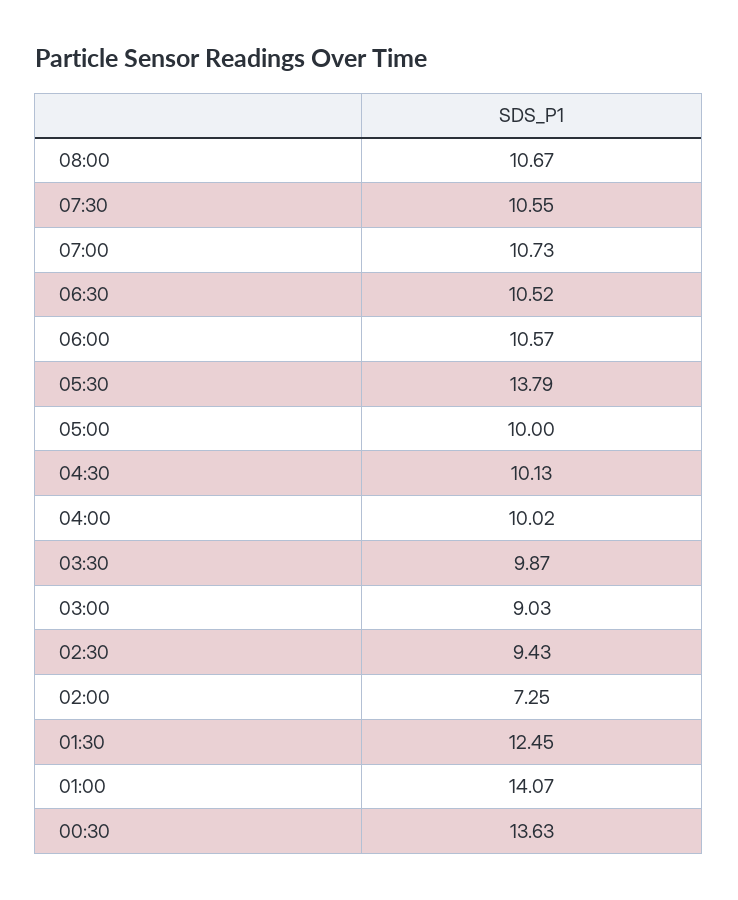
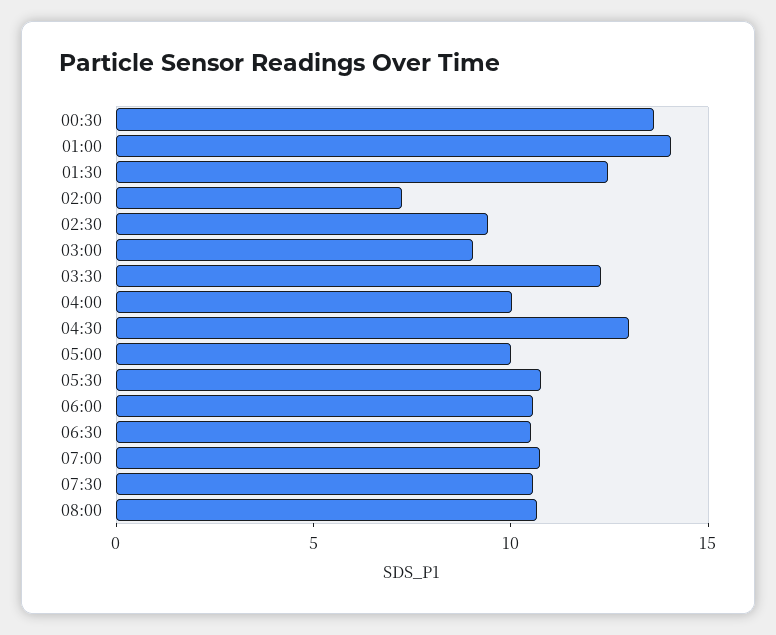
05:30: 13.79 -> 11
04:30: 10.13 -> 13
03:30: 9.87 -> 12

